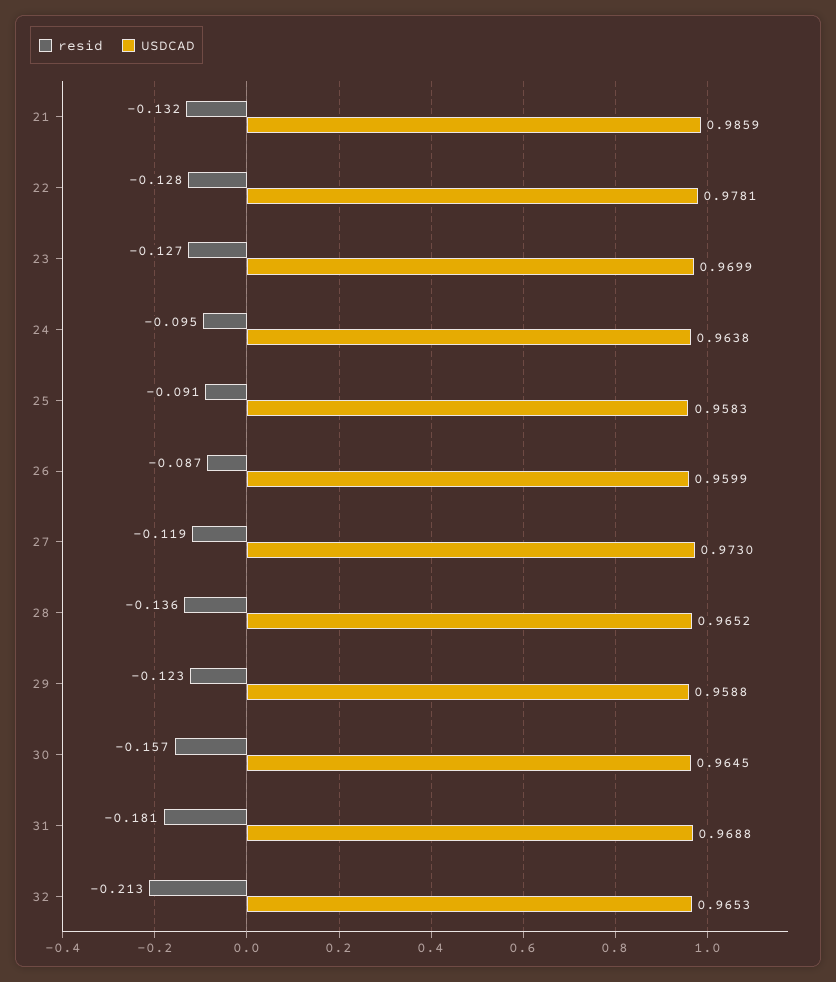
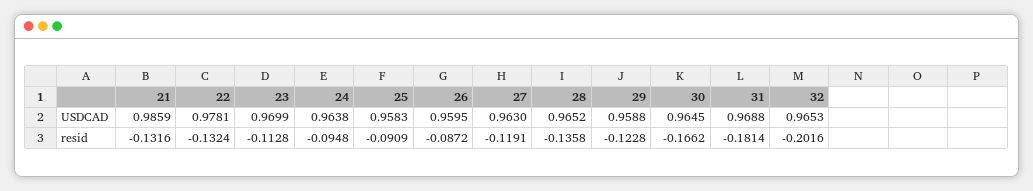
resid, 22: -0.128 -> -0.1324
resid, 23: -0.127 -> -0.1128
USDCAD, 26: 0.9599 -> 0.9595
USDCAD, 27: 0.973 -> 0.963
resid, 30: -0.157 -> -0.1662
resid, 32: -0.213 -> -0.2016

